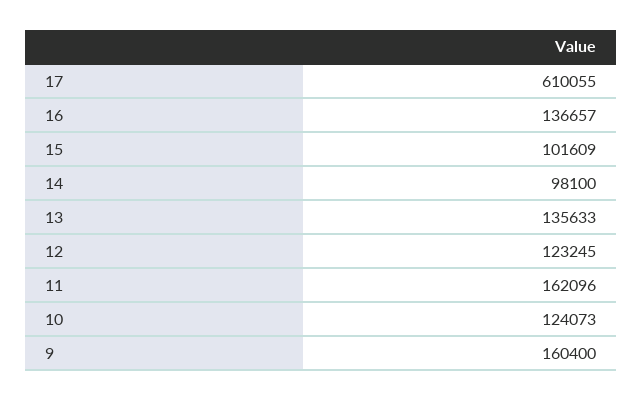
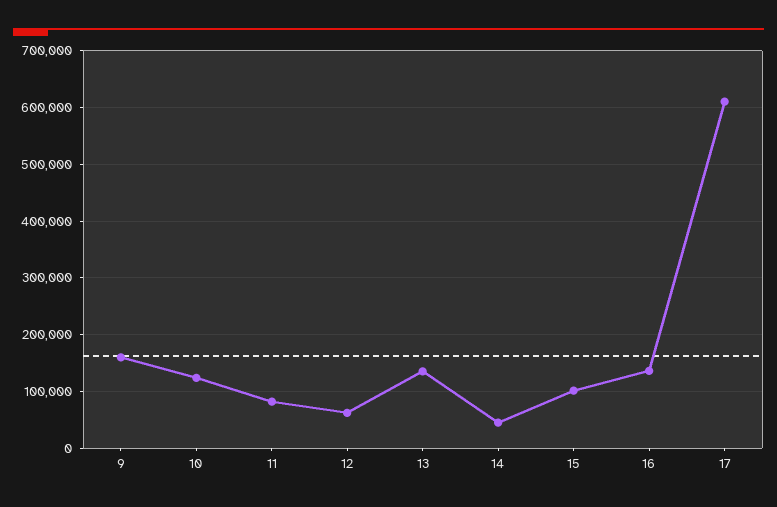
14: 98100 -> 40000
12: 123245 -> 60000
11: 162096 -> 80000

